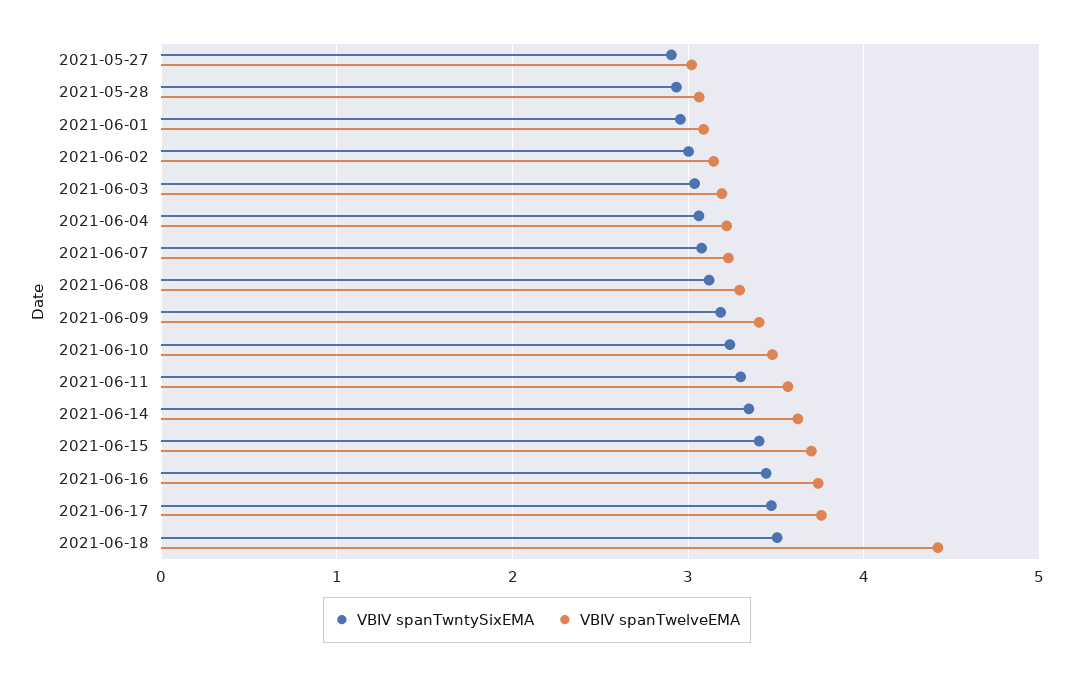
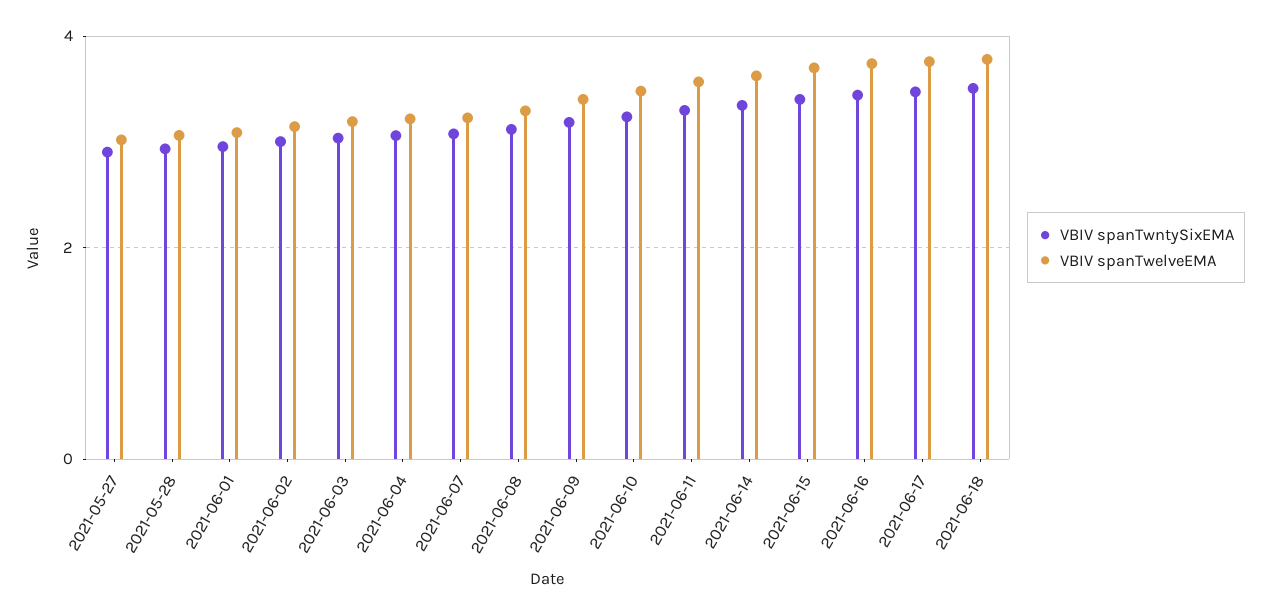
VBIV spanTwelveEMA, 2021-06-18: 4.4 -> 3.8

